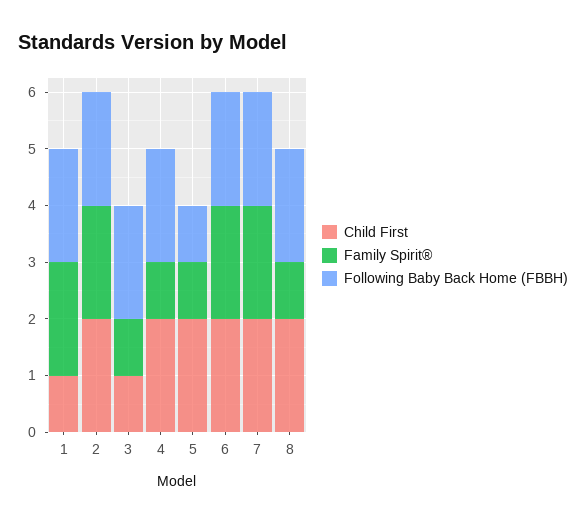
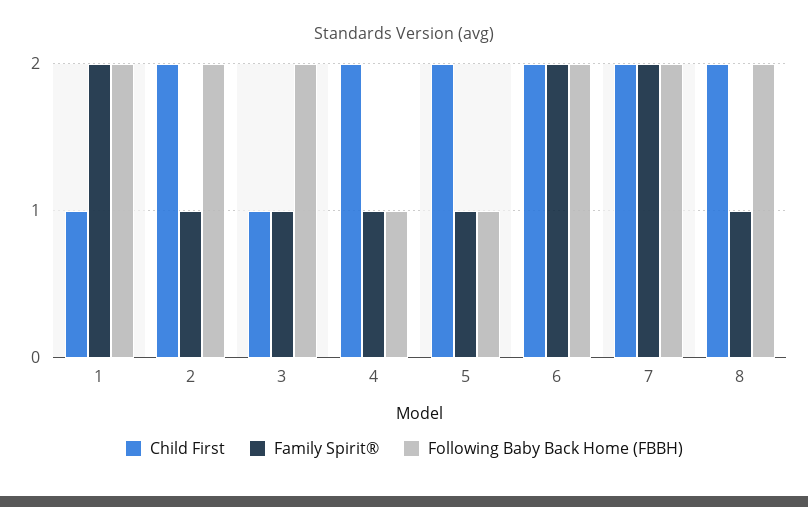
Family Spirit®, 2: 2 -> 1
Following Baby Back Home (FBBH), 4: 2 -> 1

